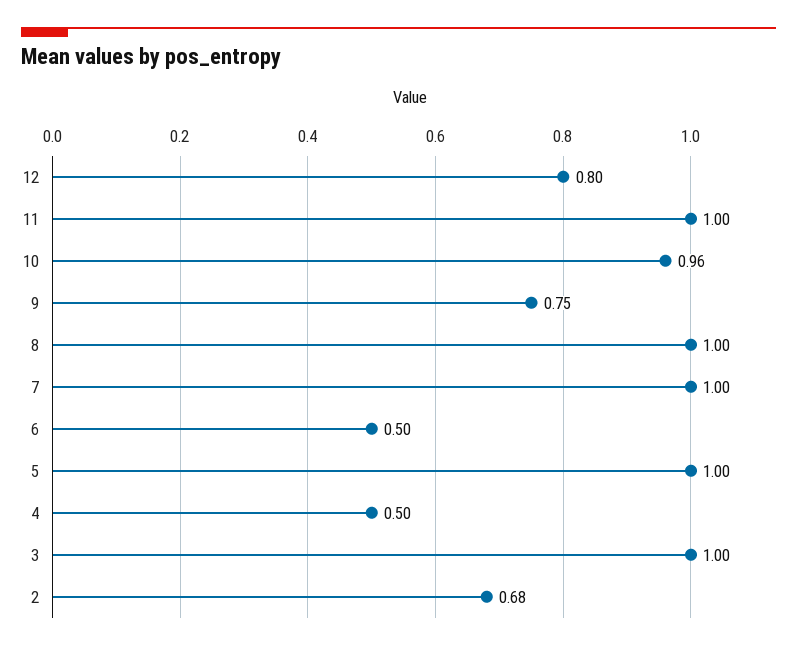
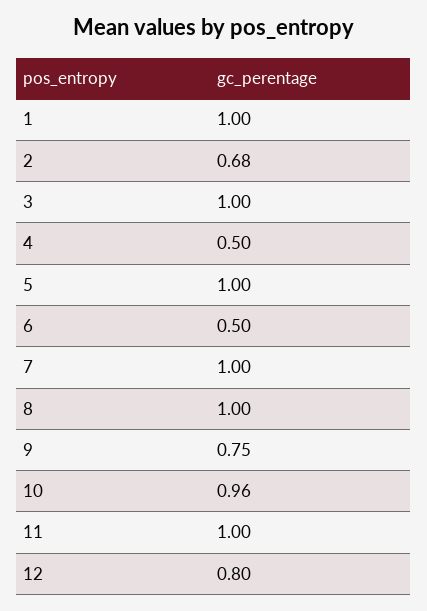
1: none -> 1

